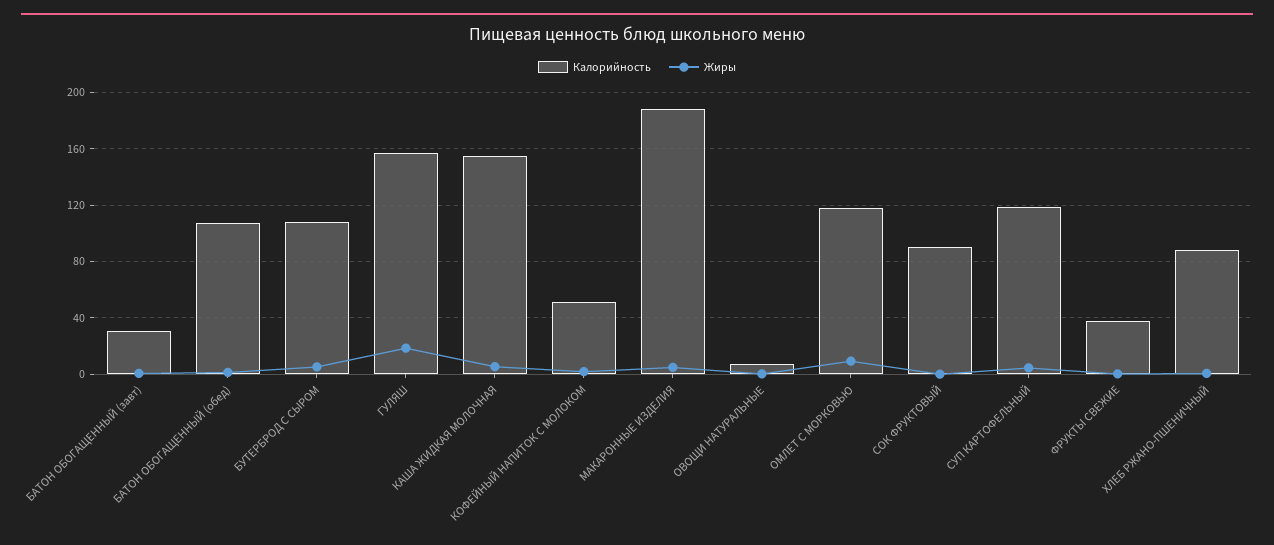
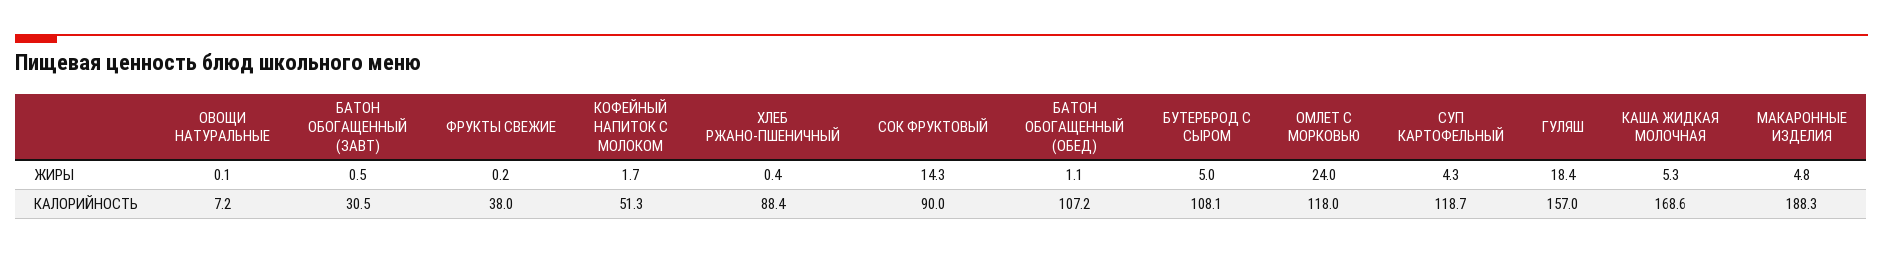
Калорийность, КАША ЖИДКАЯ МОЛОЧНАЯ: 155 -> 168.6
Жиры, ОМЛЕТ С МОРКОВЬЮ: 10 -> 24
Жиры, СОК ФРУКТОВЫЙ: 0 -> 14.3

